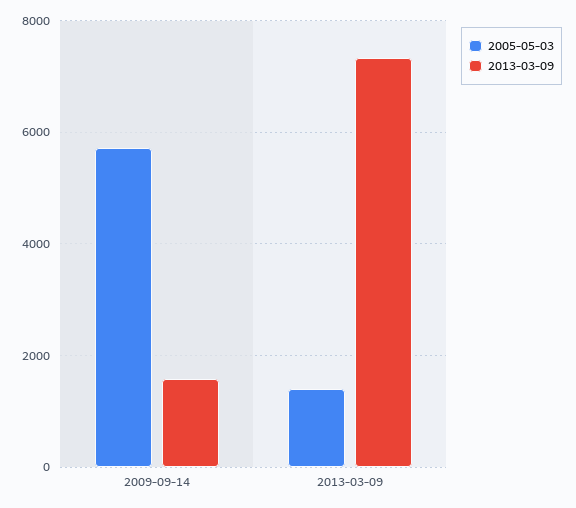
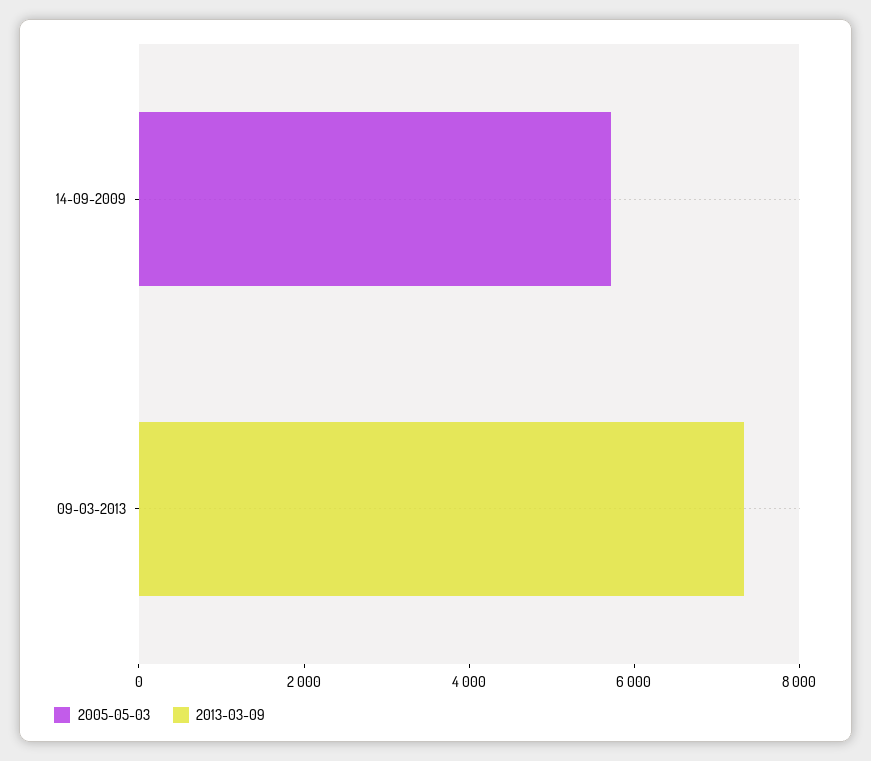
2013-03-09, 2009-09-14: 1600 -> 0
2005-05-03, 2013-03-09: 1400 -> 0

